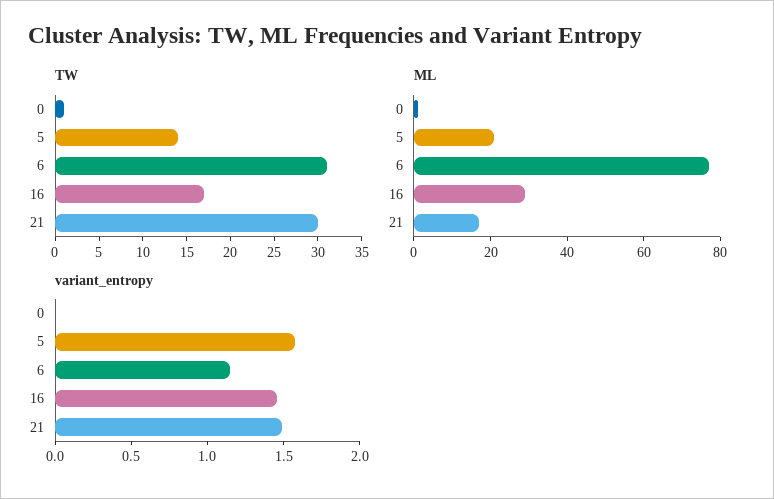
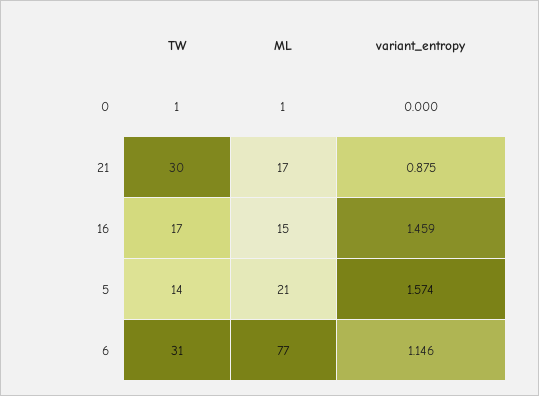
ML, 16: 30 -> 15
variant_entropy, 21: 1.5 -> 0.875

